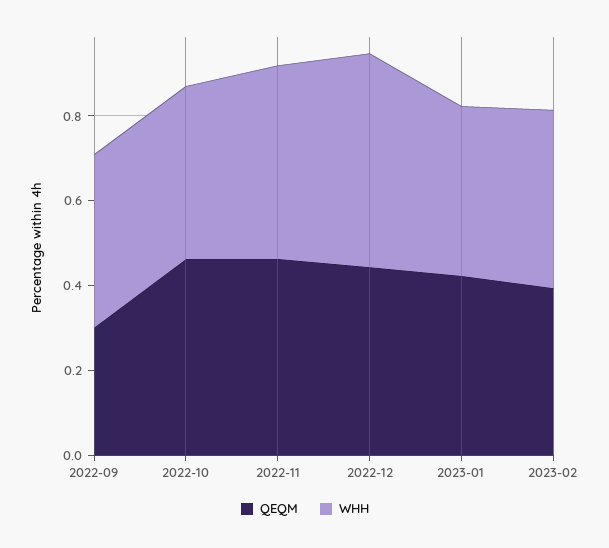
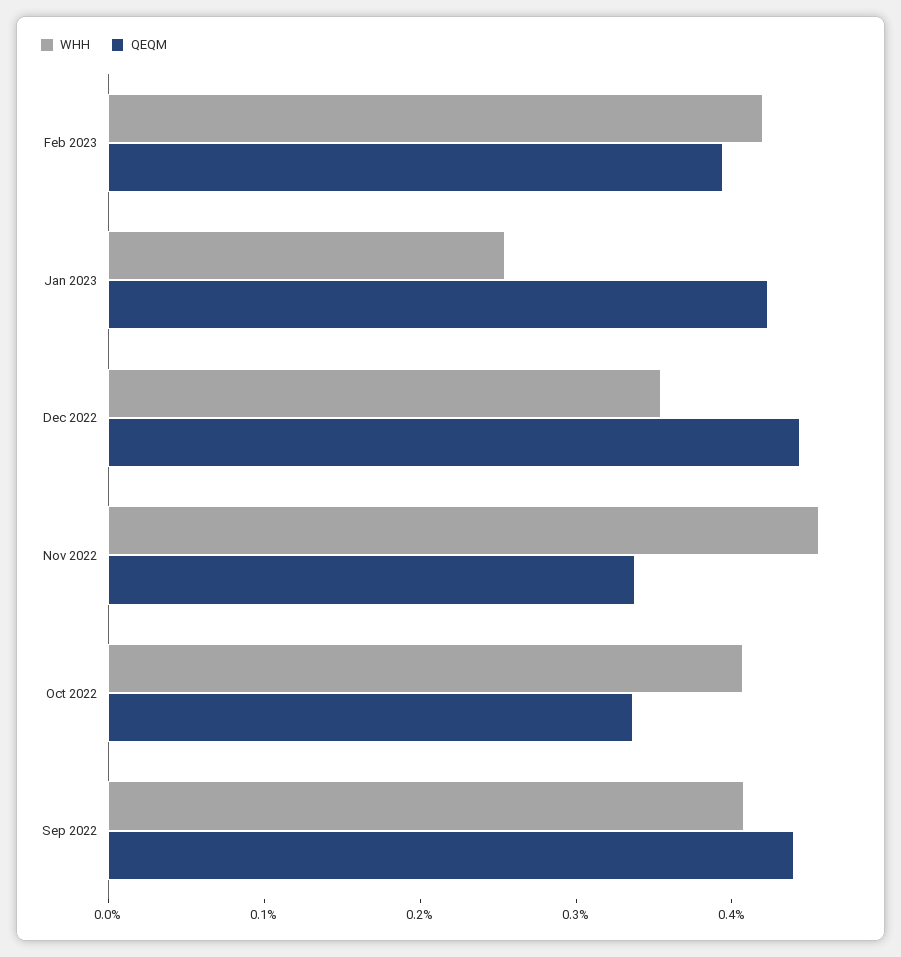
QEQM, 2022-09: 0.3 -> 0.44
QEQM, 2022-10: 0.45 -> 0.34
QEQM, 2022-11: 0.45 -> 0.34
WHH, 2022-12: 0.5 -> 0.36
WHH, 2023-01: 0.4 -> 0.26

